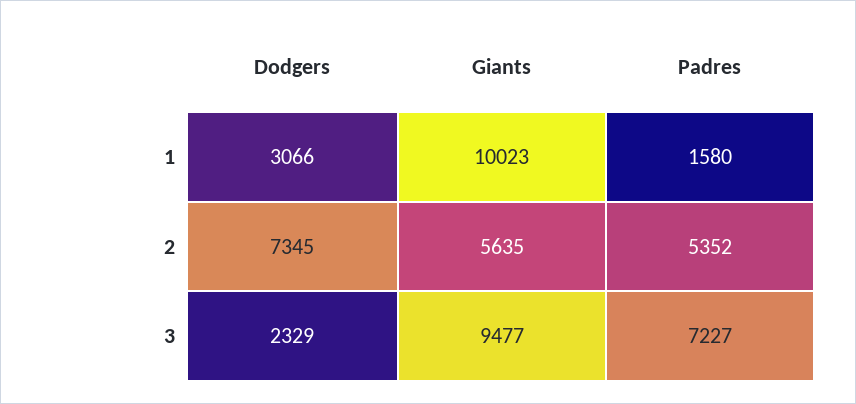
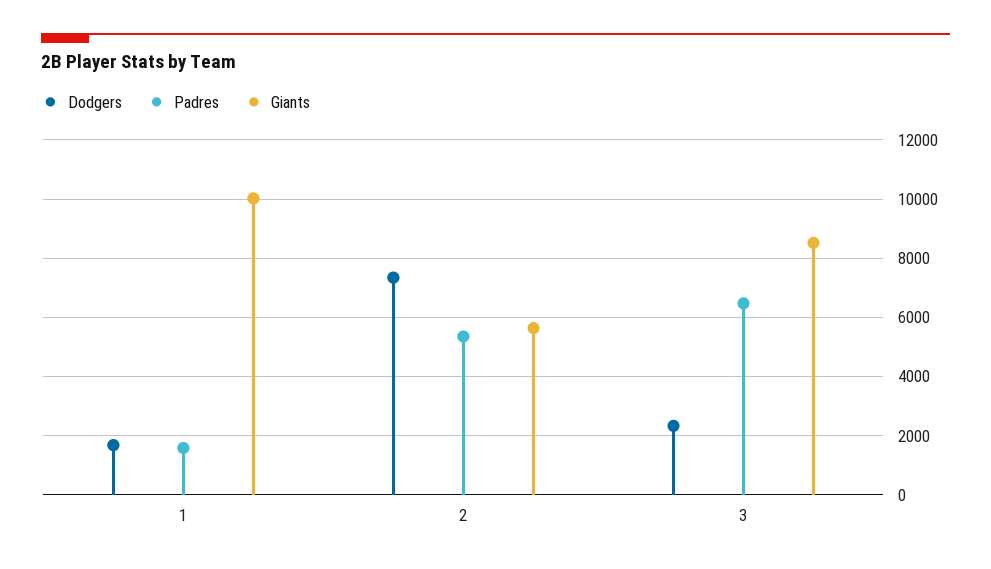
Dodgers, 1: 3066 -> 1750
Giants, 3: 9477 -> 8500
Padres, 3: 7227 -> 6500

